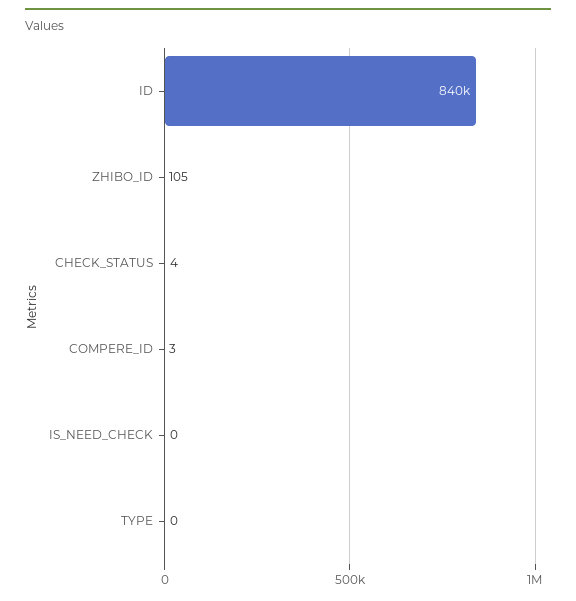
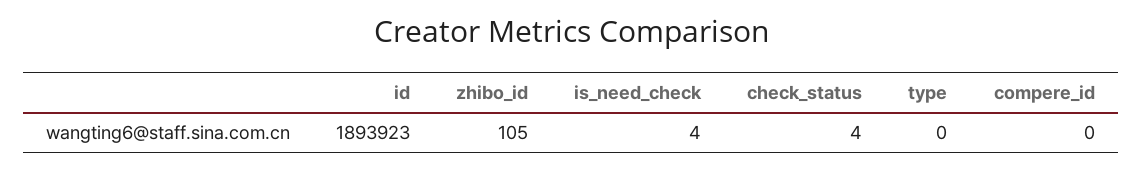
ID: 840000 -> 1893923
COMPERE_ID: 3 -> 0
IS_NEED_CHECK: 0 -> 4

